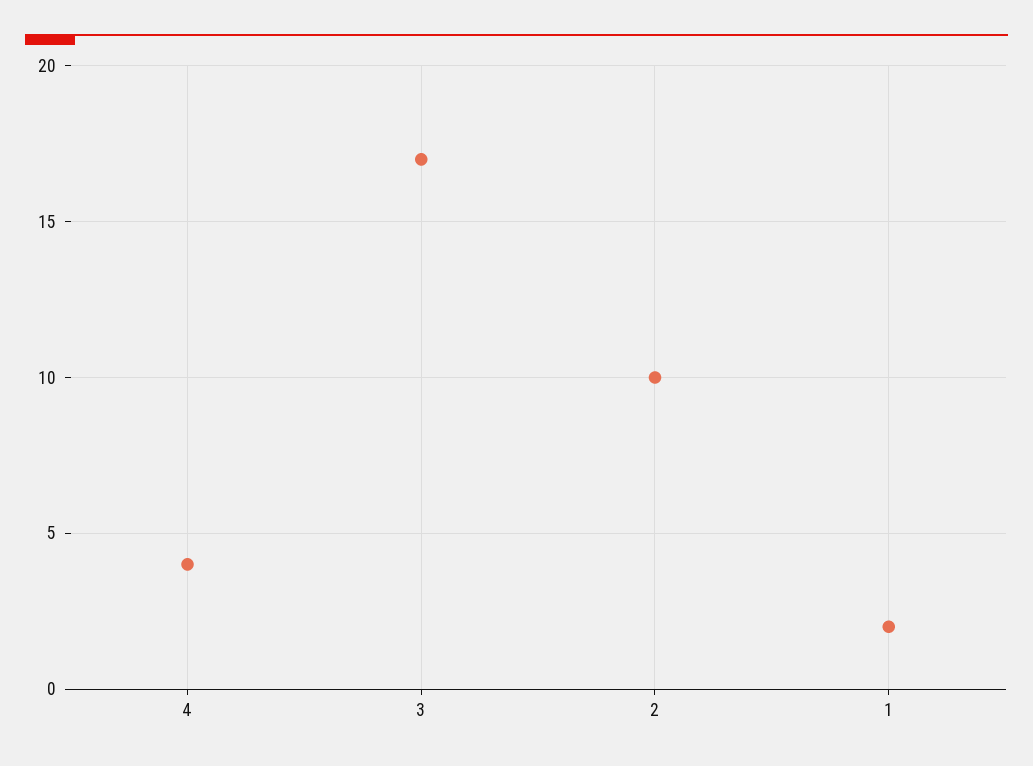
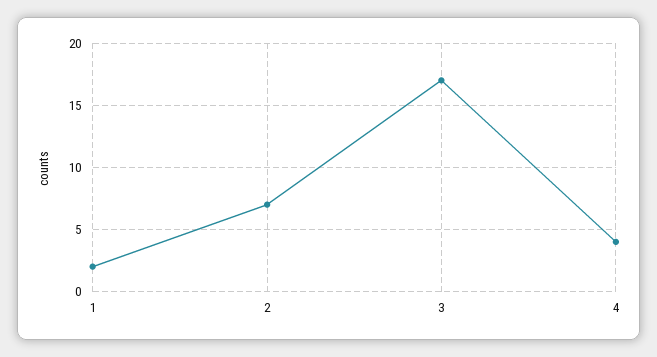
2: 10 -> 7

